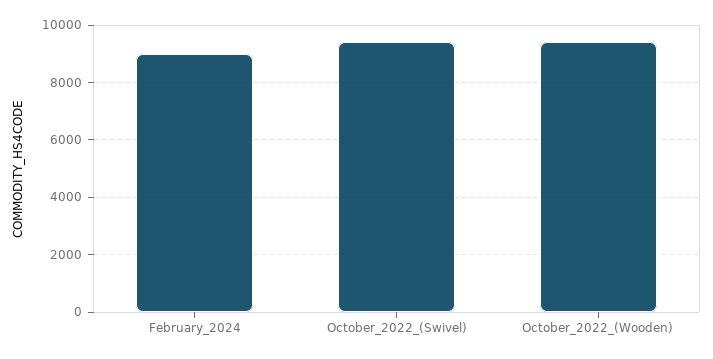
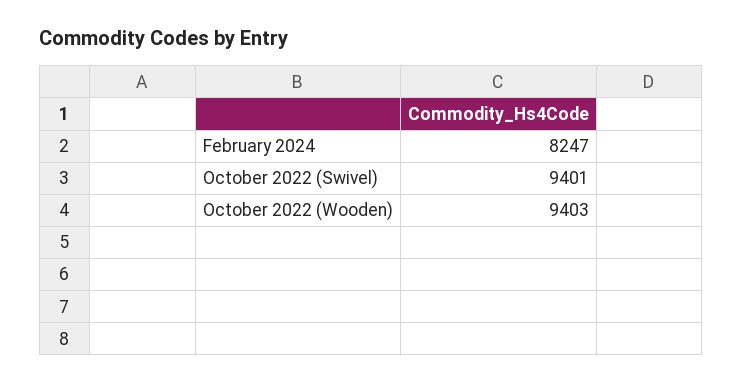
February_2024: 9000 -> 8247

